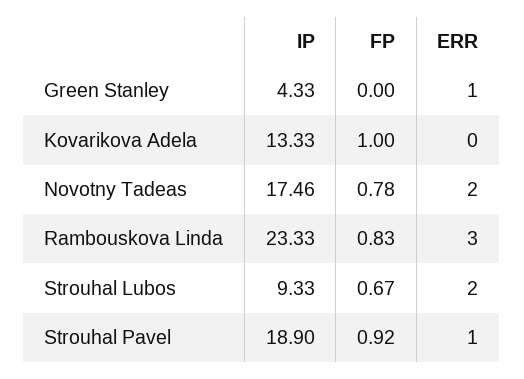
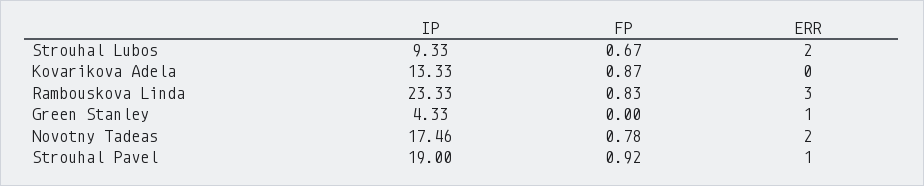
FP, Kovarikova Adela: 1 -> 0.87
IP, Strouhal Pavel: 18.9 -> 19

